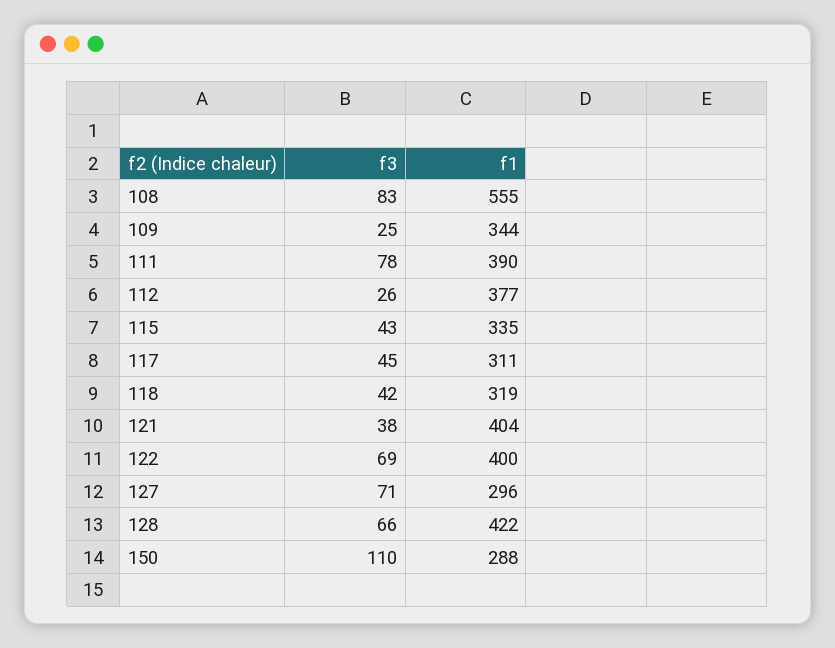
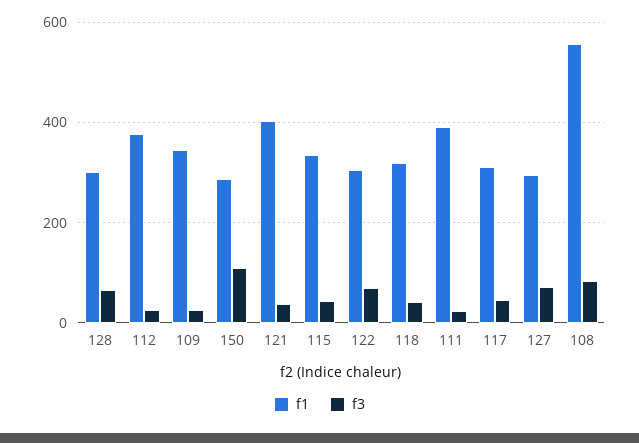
f3, 111: 78 -> 20
f1, 122: 400 -> 300
f1, 128: 422 -> 300

